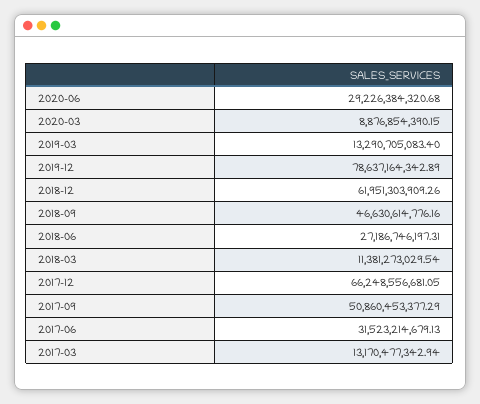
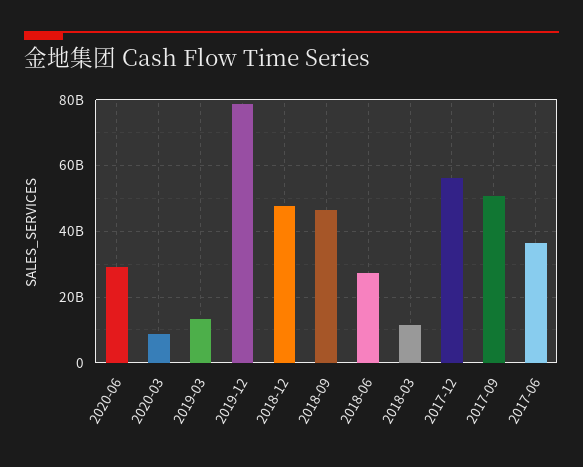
2018-12: 61951303909.26 -> 48000000000
2017-12: 66248556681.05 -> 56000000000
2017-06: 31523214679.13 -> 36000000000
2017-03: 13170477342.94 -> none

